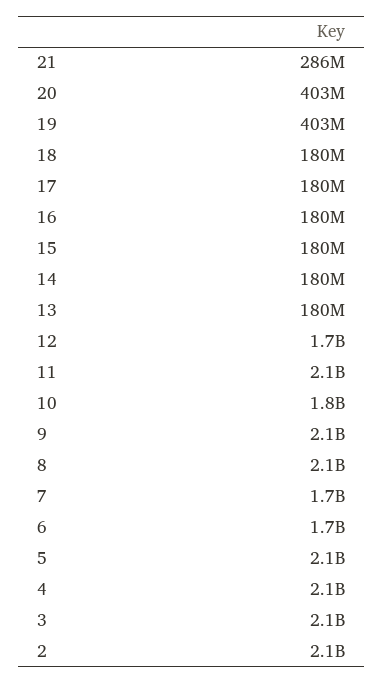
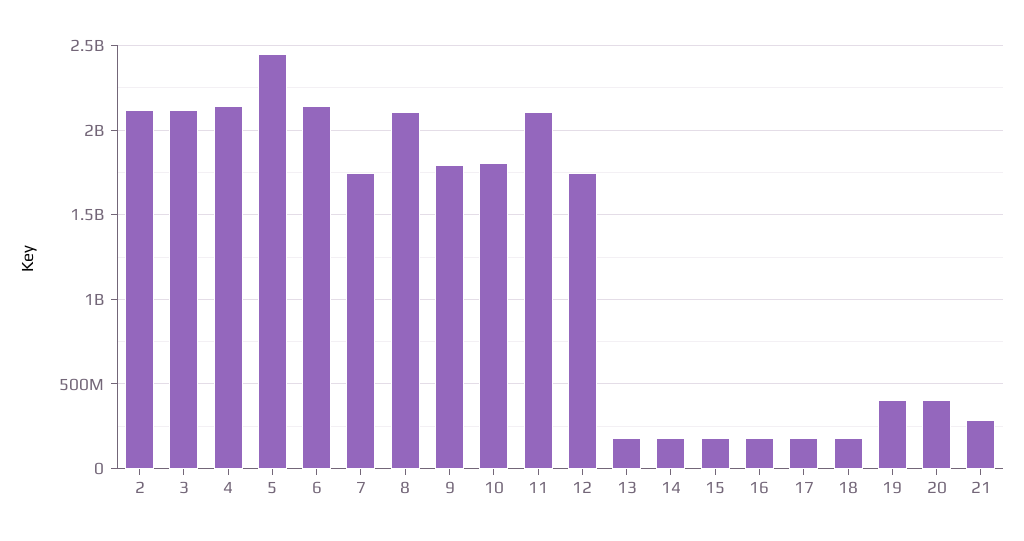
9: 2100000000 -> 1800000000
6: 1700000000 -> 2150000000
5: 2100000000 -> 2450000000

